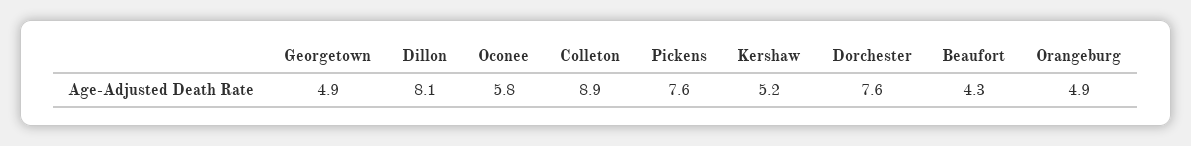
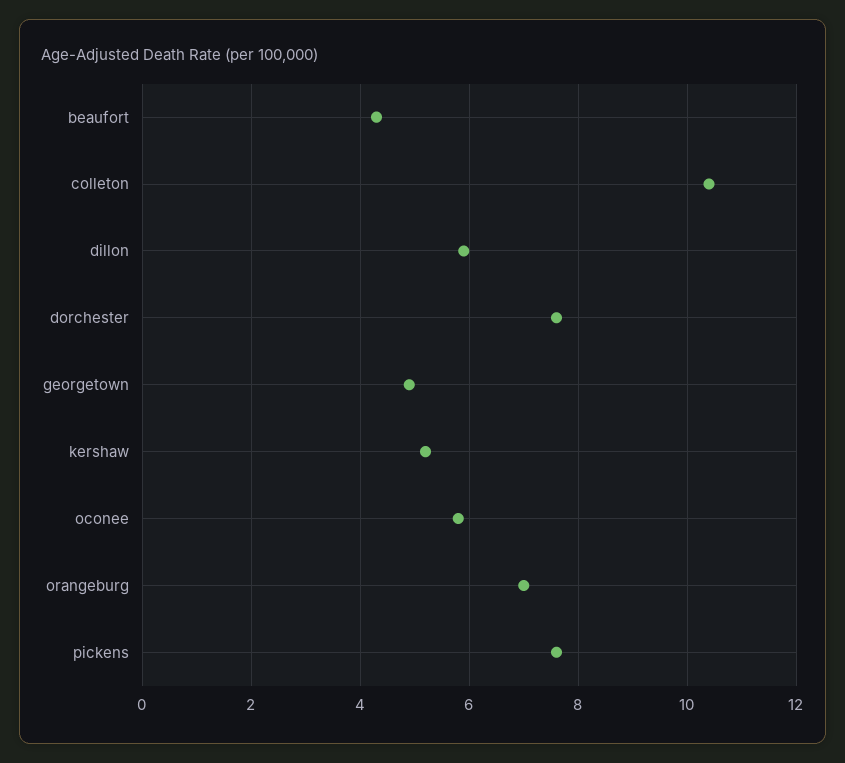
Dillon: 8.1 -> 6
Colleton: 8.9 -> 10.5
Orangeburg: 4.9 -> 7

